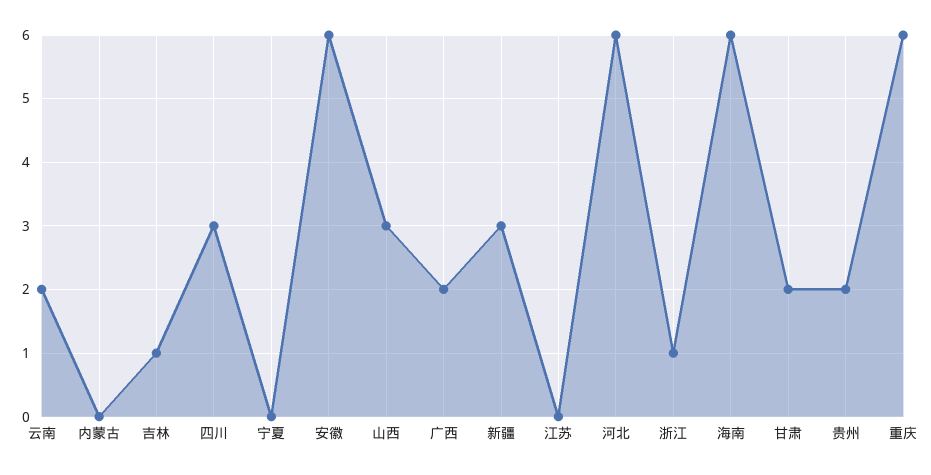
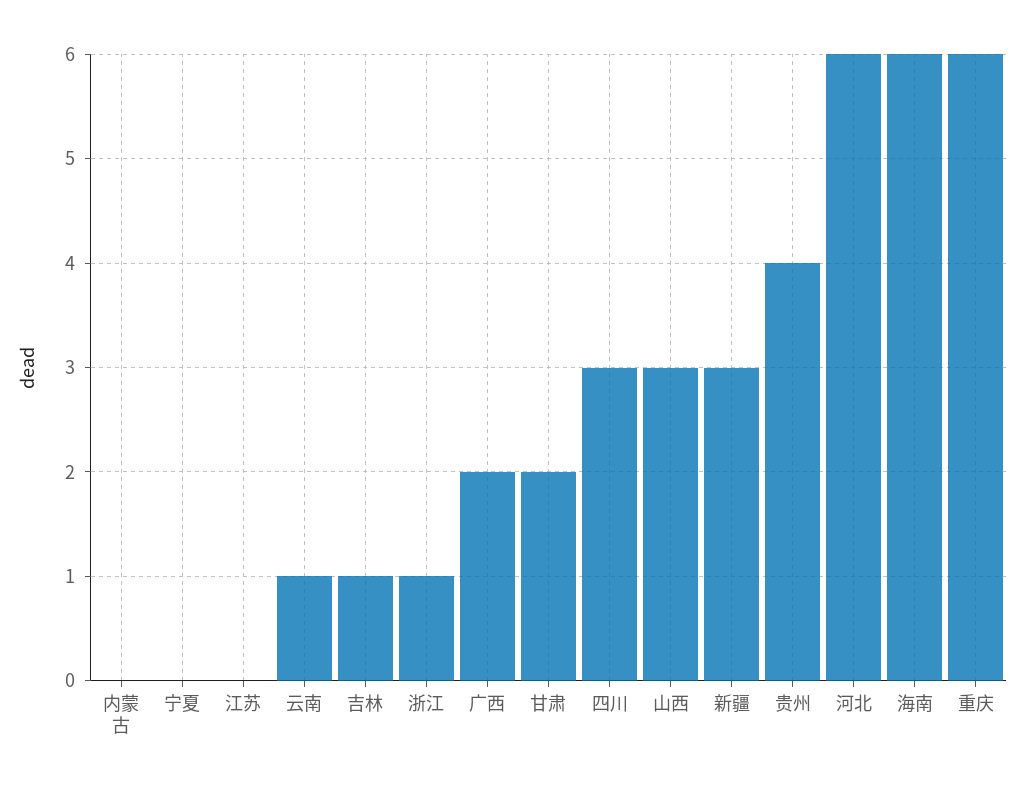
云南: 2 -> 1
安徽: 6 -> none
贵州: 2 -> 4

